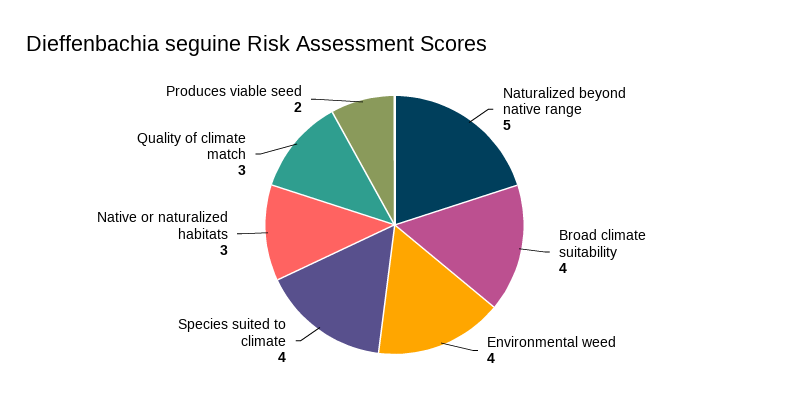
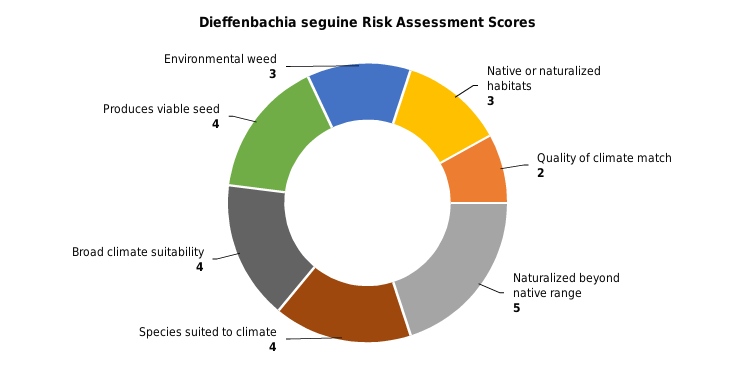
Environmental weed: 4 -> 3
Quality of climate match: 3 -> 2
Produces viable seed: 2 -> 4

